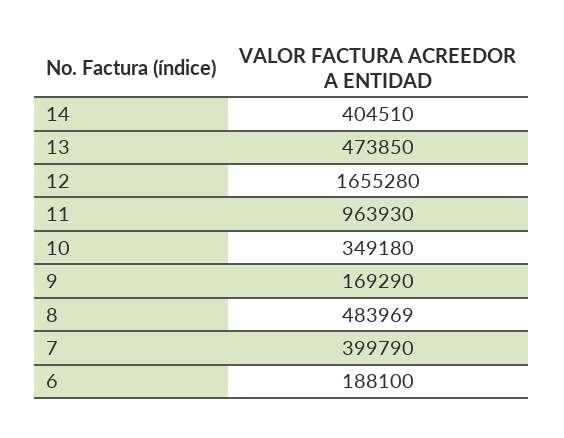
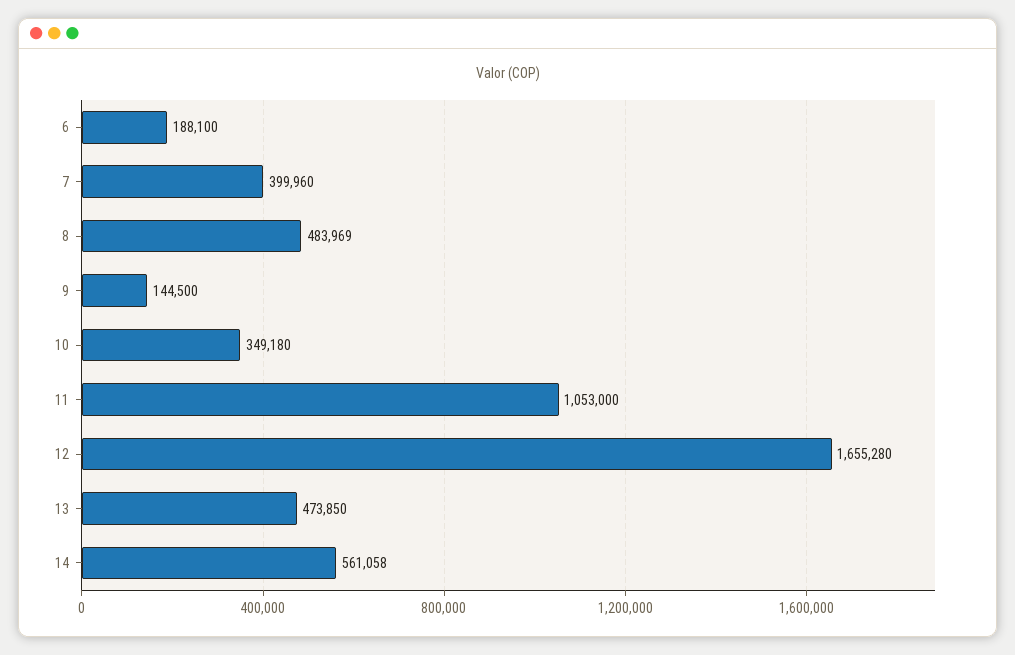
14: 404510 -> 561058
11: 963930 -> 1053000
9: 169290 -> 144500
7: 399790 -> 399960

